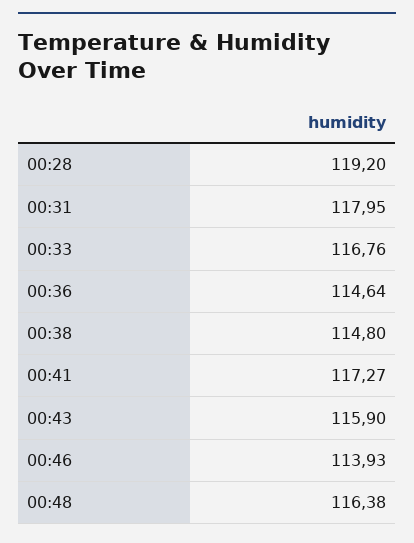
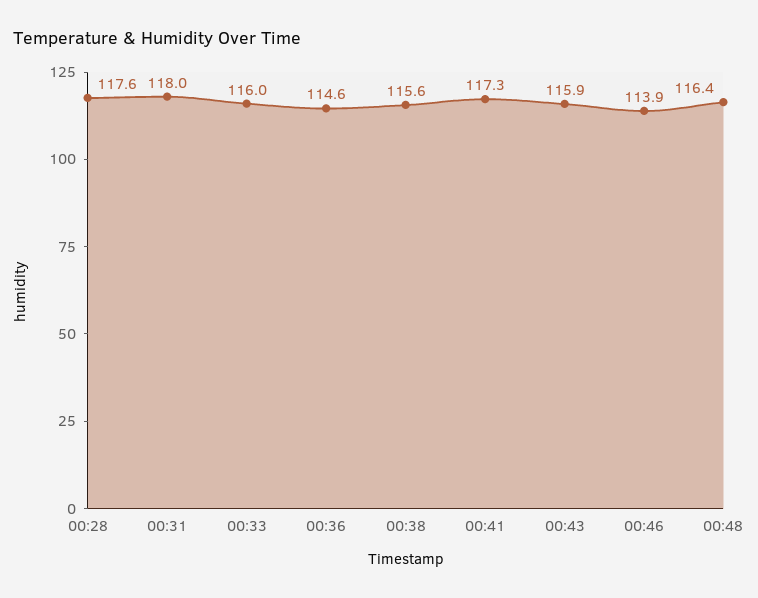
00:28: 119.2 -> 117.6
00:33: 116.76 -> 116
00:38: 114.8 -> 115.6

